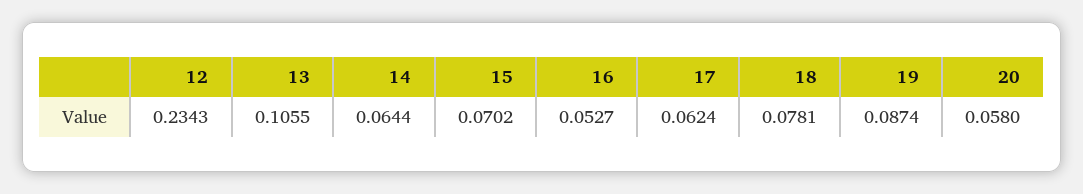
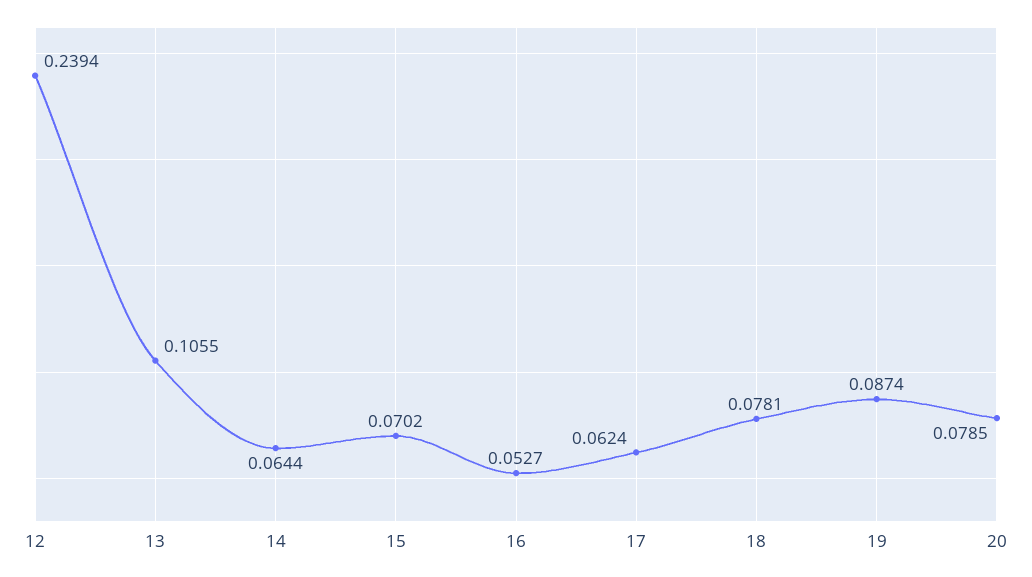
12: 0.2343 -> 0.2394
20: 0.058 -> 0.0785

